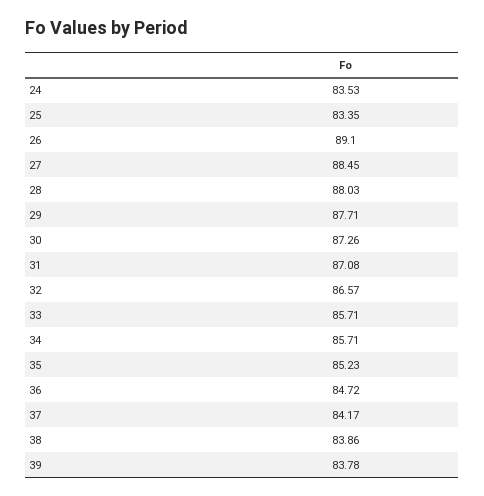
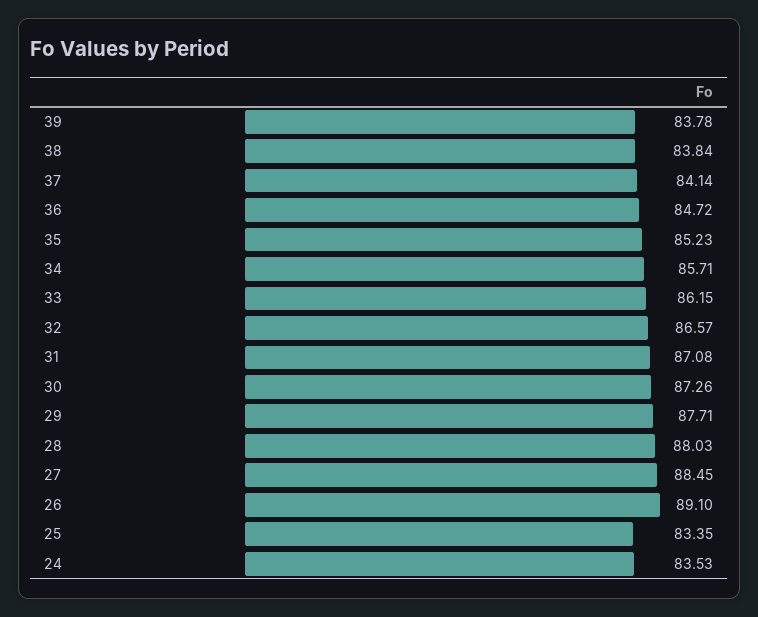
33: 85.71 -> 86.15
37: 84.17 -> 84.14
38: 83.86 -> 83.84

